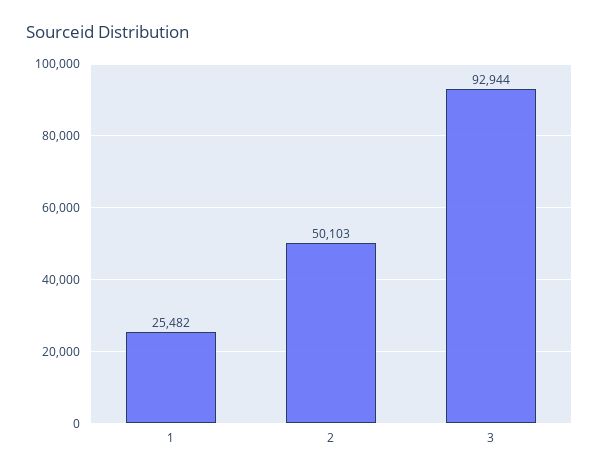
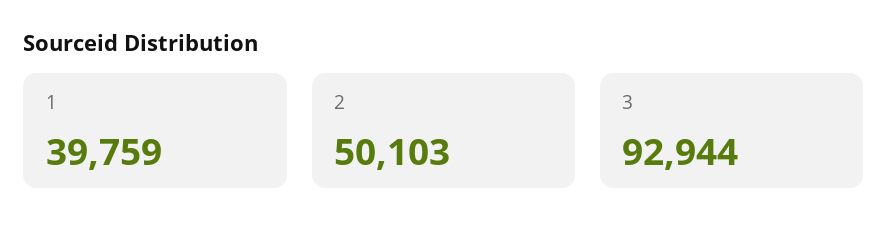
1: 25482 -> 39759

